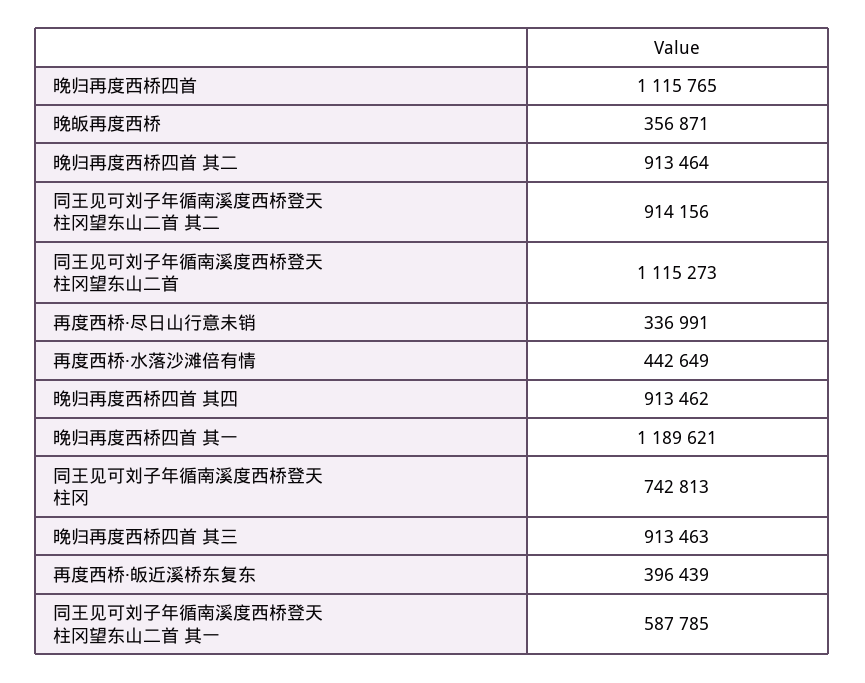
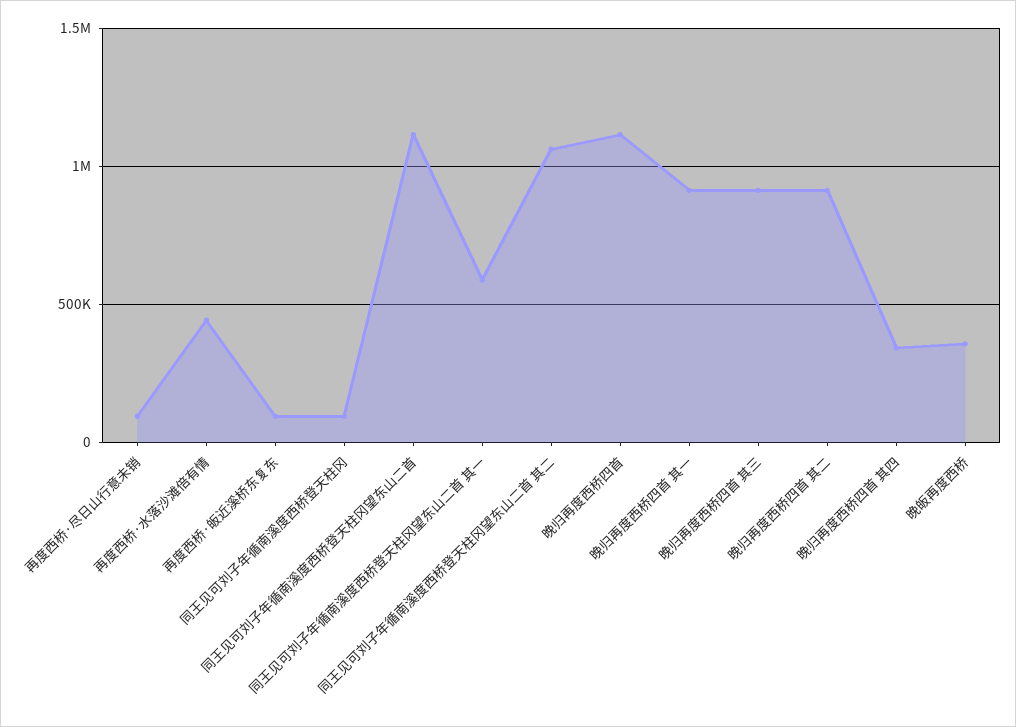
同王见可刘子年循南溪度西桥登天柱冈望东山二首 其二: 914156 -> 1050000
再度西桥·尽日山行意未销: 336991 -> 100000
晚归再度西桥四首 其四: 913462 -> 350000
晚归再度西桥四首 其一: 1189621 -> 900000
同王见可刘子年循南溪度西桥登天柱冈: 742813 -> 100000
再度西桥·皈近溪桥东复东: 396439 -> 100000

